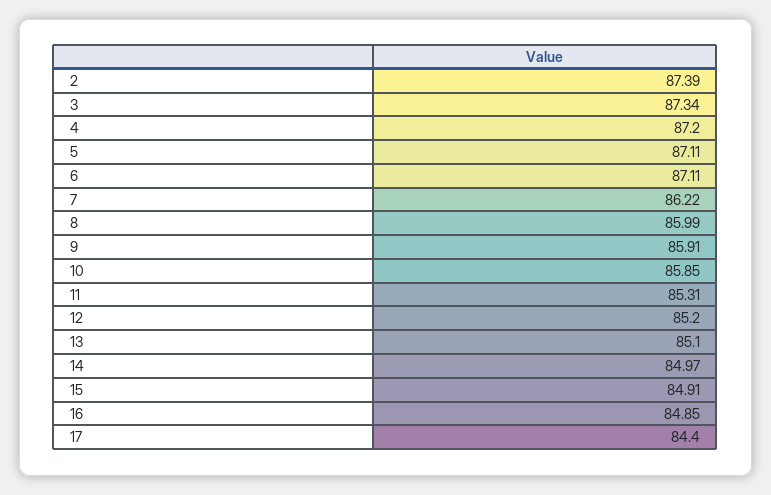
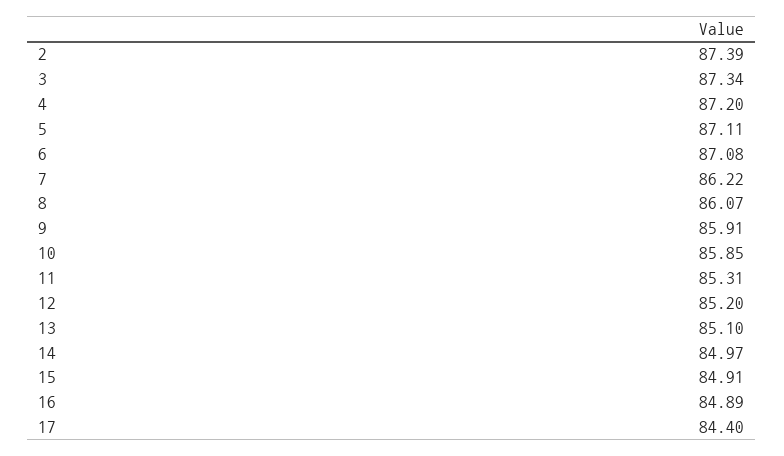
6: 87.11 -> 87.08
8: 85.99 -> 86.07
16: 84.85 -> 84.89

